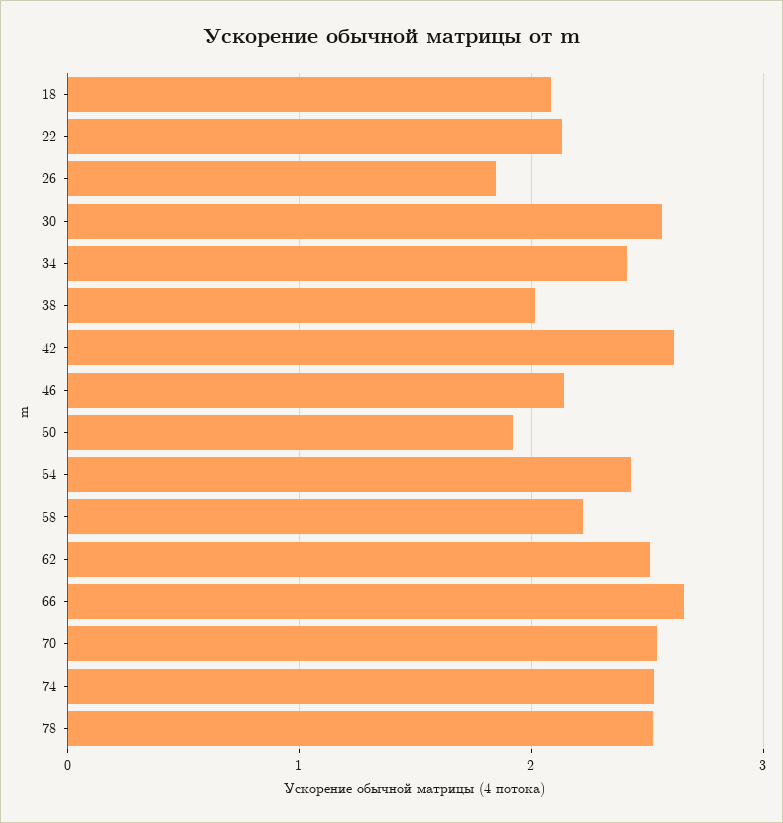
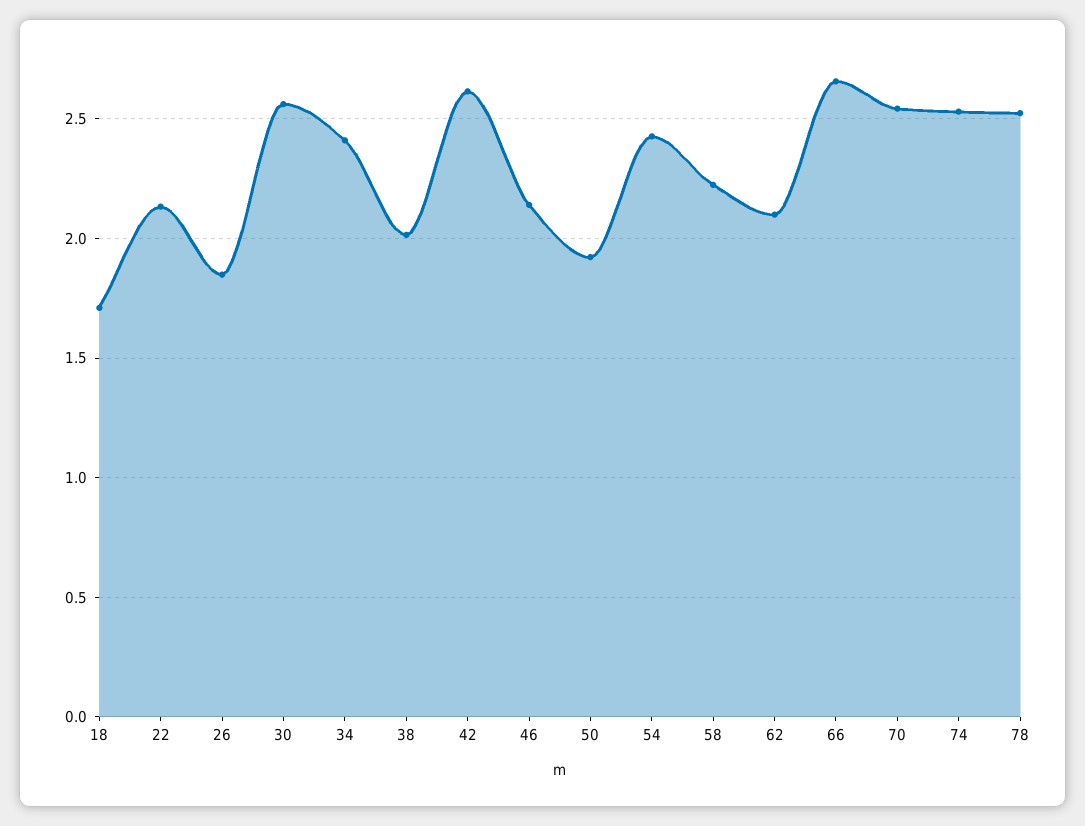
18: 2.1 -> 1.7
62: 2.5 -> 2.1

